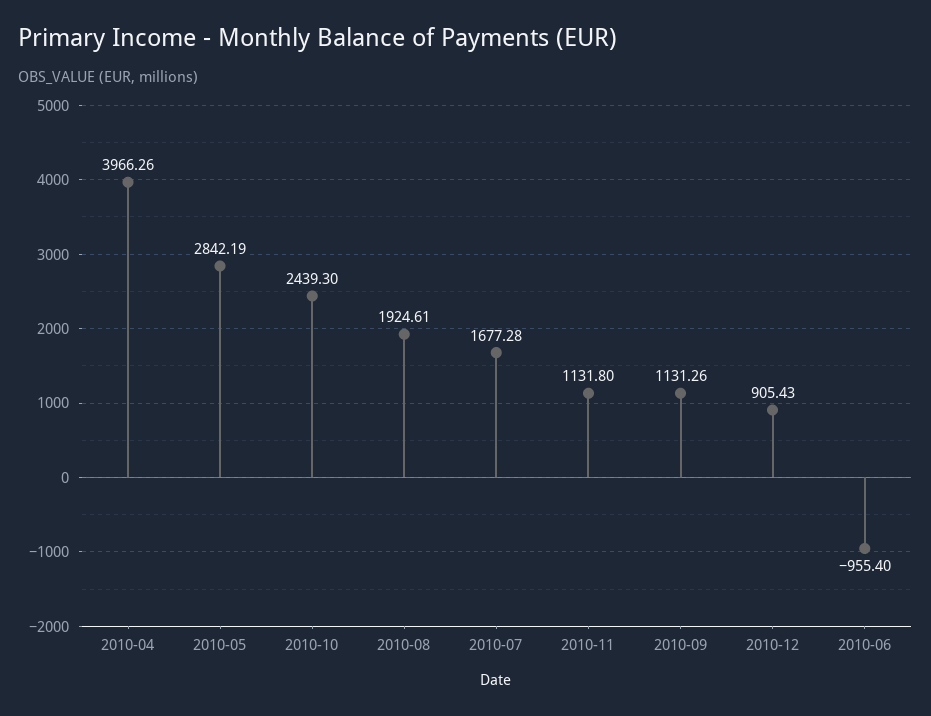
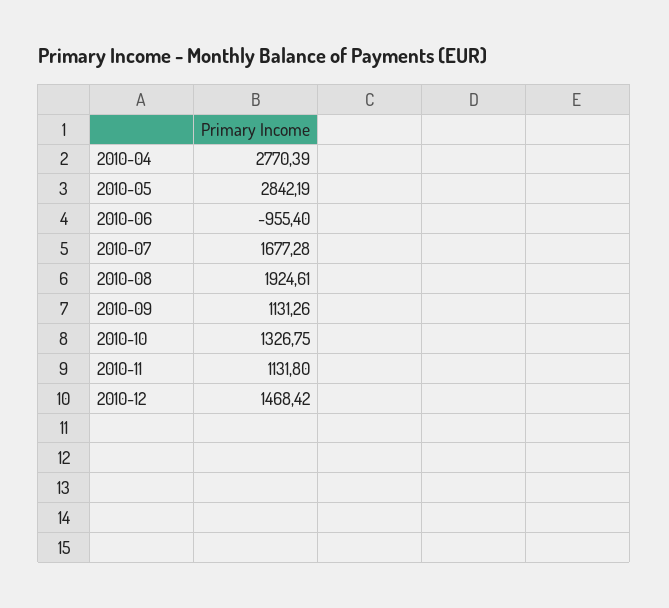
2010-04: 3966.26 -> 2770.39
2010-10: 2439.3 -> 1326.75
2010-12: 905.43 -> 1468.42

